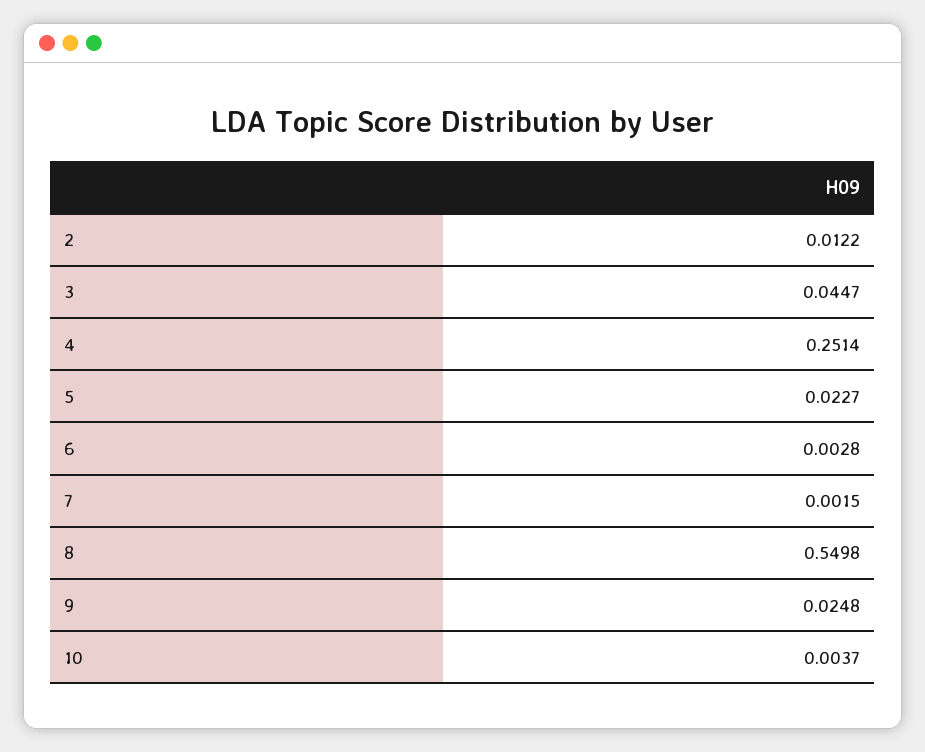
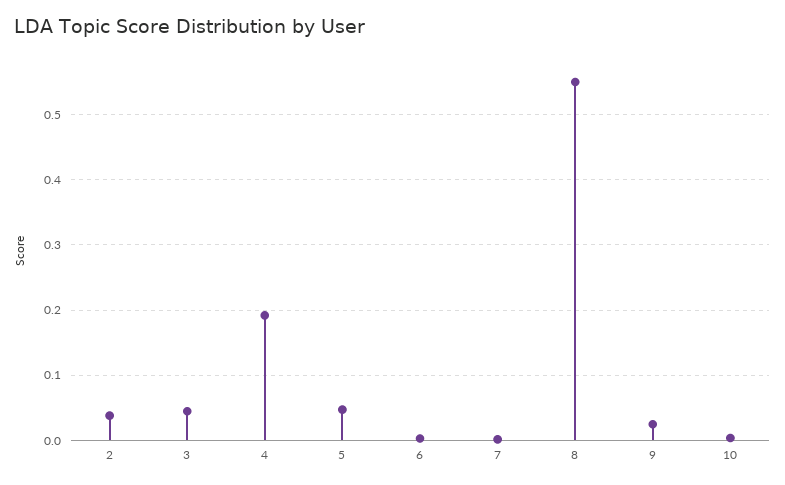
2: 0.0122 -> 0.04
4: 0.2514 -> 0.19
5: 0.0227 -> 0.05

